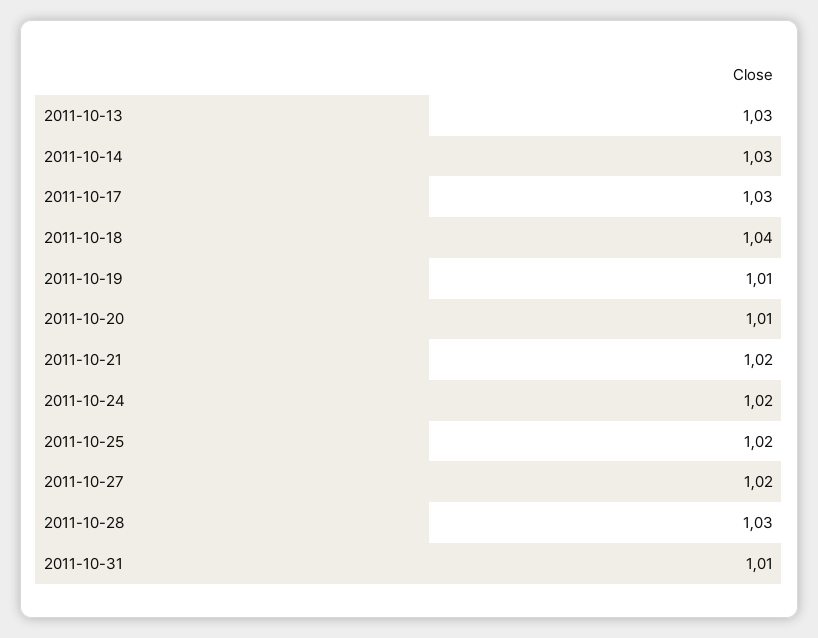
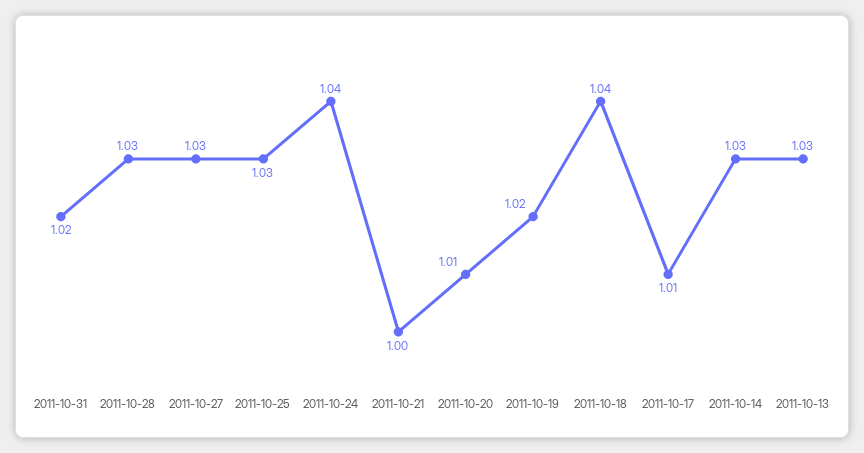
2011-10-17: 1.03 -> 1.01
2011-10-19: 1.01 -> 1.02
2011-10-21: 1.02 -> 1
2011-10-24: 1.02 -> 1.04
2011-10-25: 1.02 -> 1.03
2011-10-27: 1.02 -> 1.03
2011-10-31: 1.01 -> 1.02

